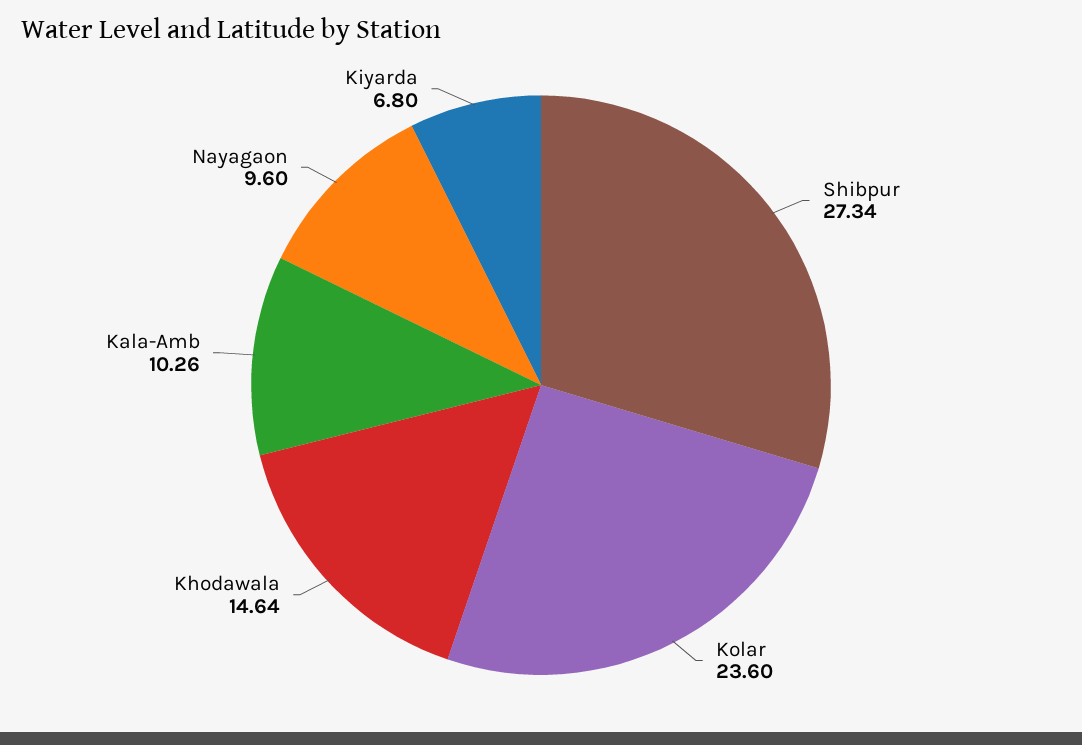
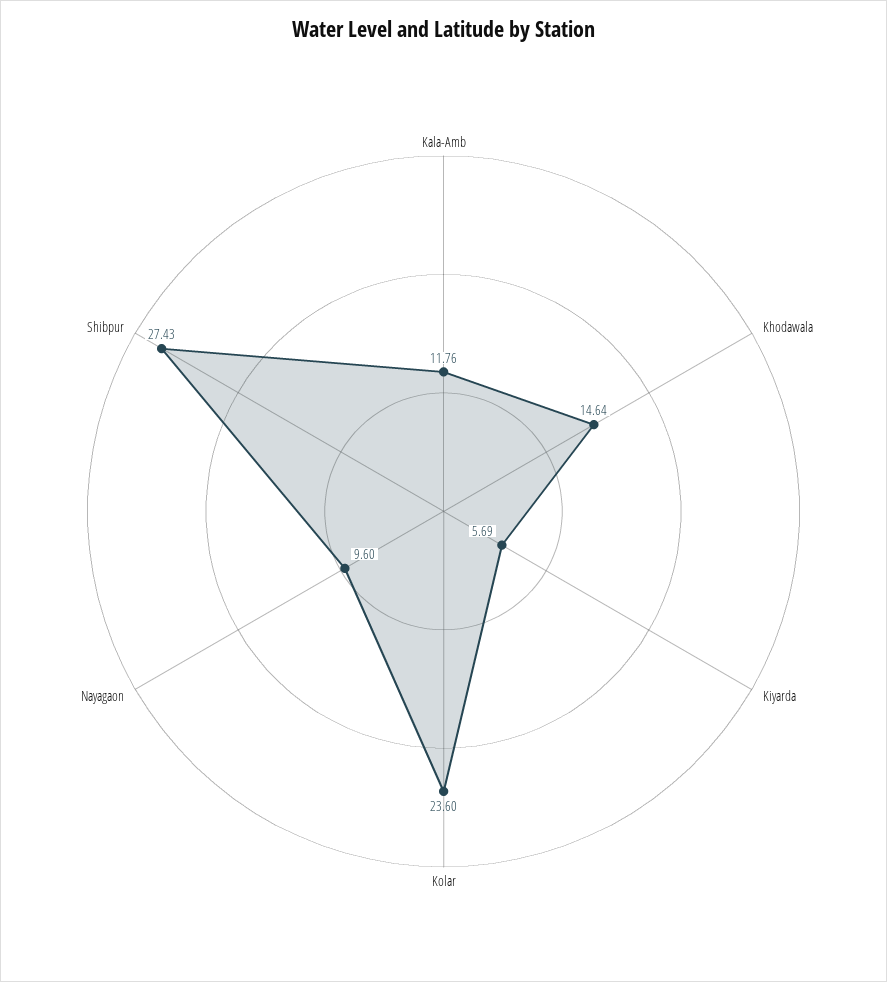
Shibpur: 27.34 -> 27.43
Kala-Amb: 10.26 -> 11.76
Kiyarda: 6.8 -> 5.69

